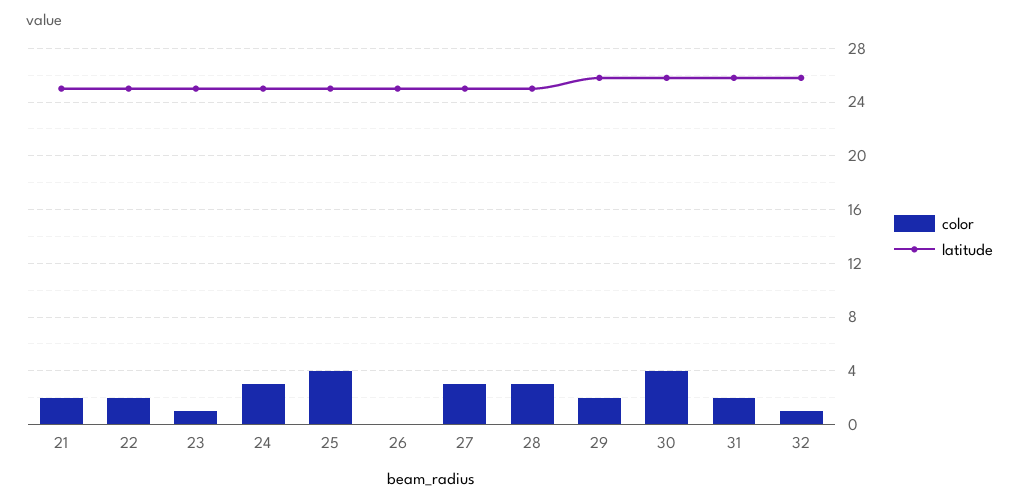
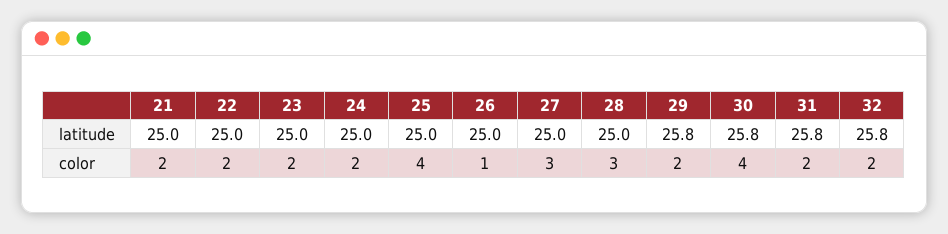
color, 23: 1 -> 2
color, 24: 3 -> 2
color, 26: 0 -> 1
color, 32: 1 -> 2

